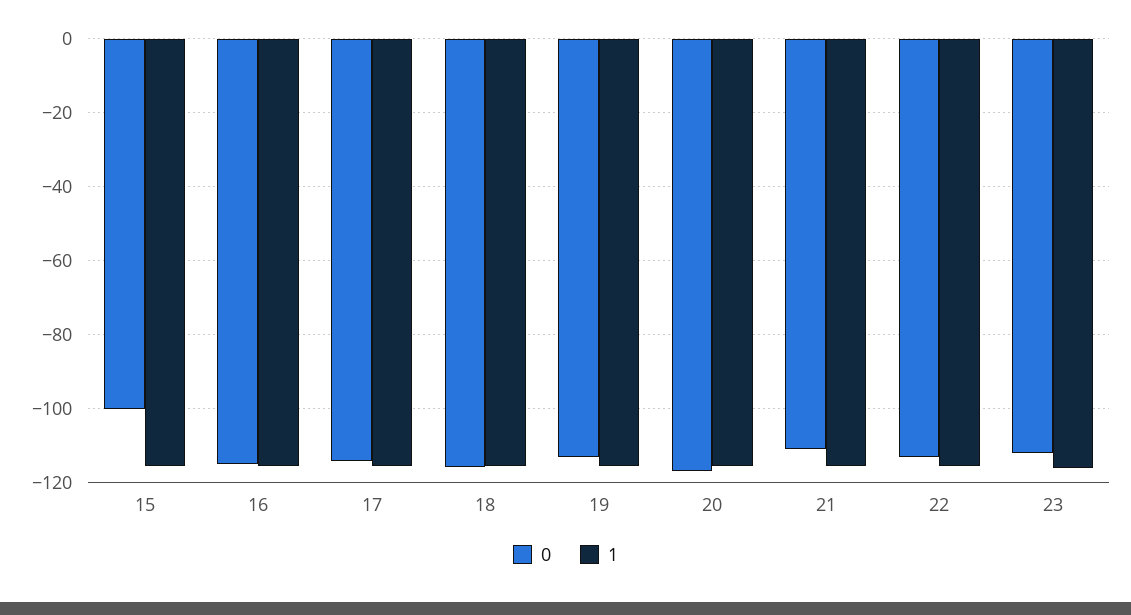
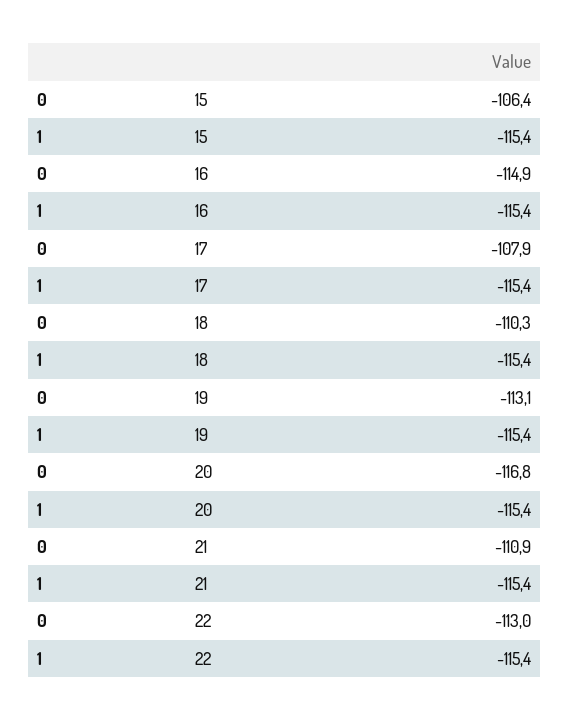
0, 15: -100 -> -106.4
0, 17: -114 -> -107.9
0, 18: -116 -> -110.3
0, 23: -112 -> none
1, 23: -116 -> none

